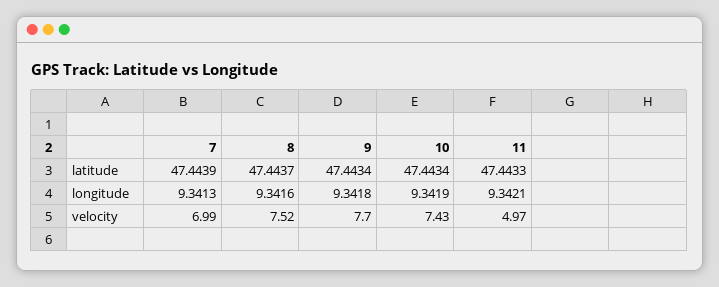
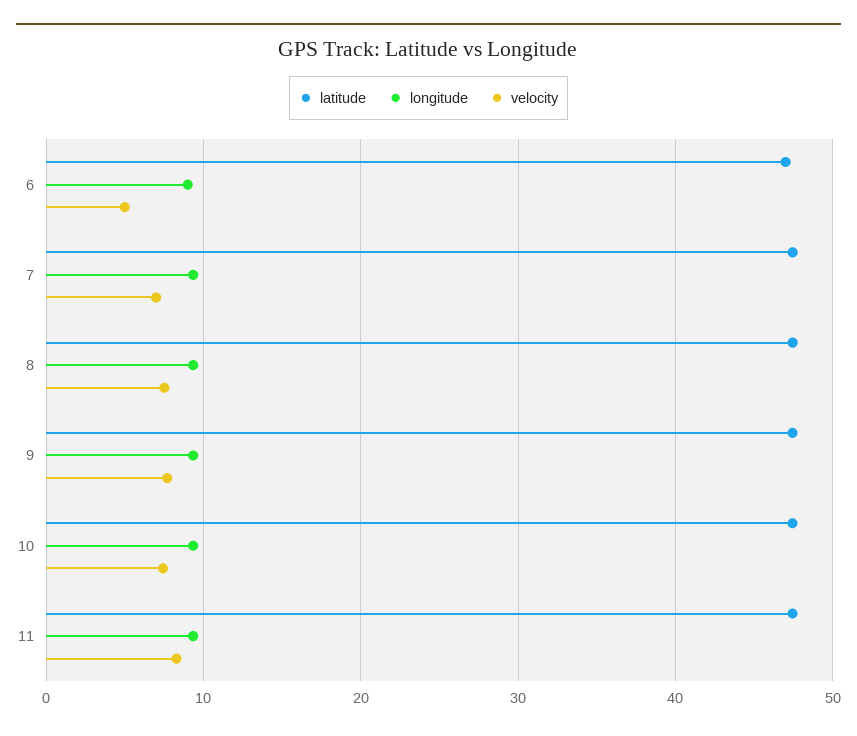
velocity, 11: 4.97 -> 8
latitude, 6: none -> 47
longitude, 6: none -> 9
velocity, 6: none -> 5

